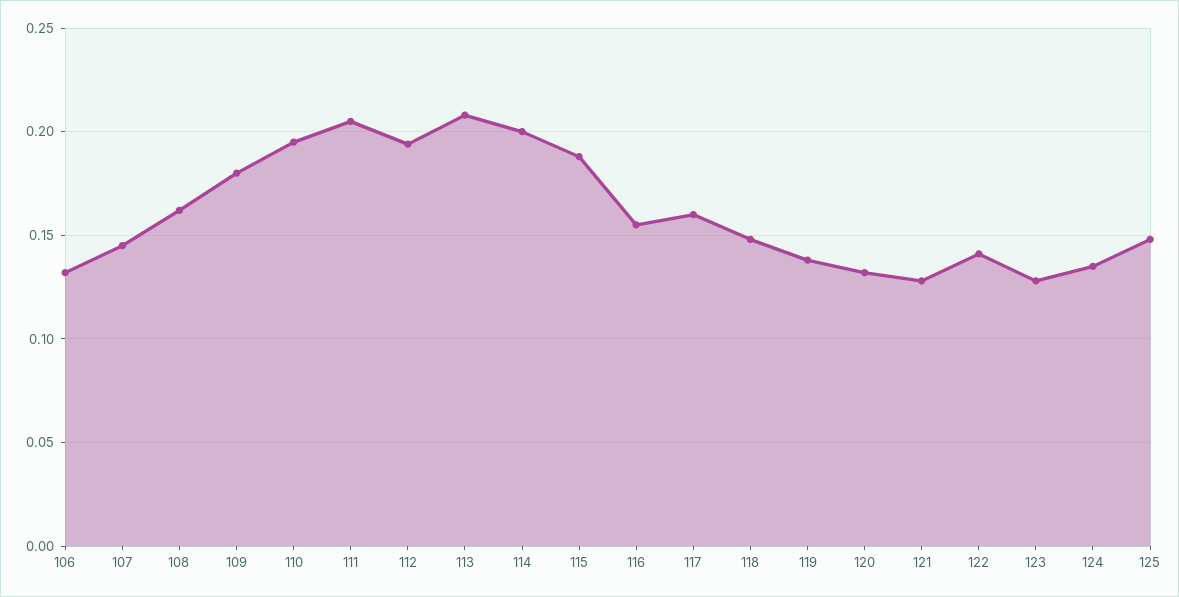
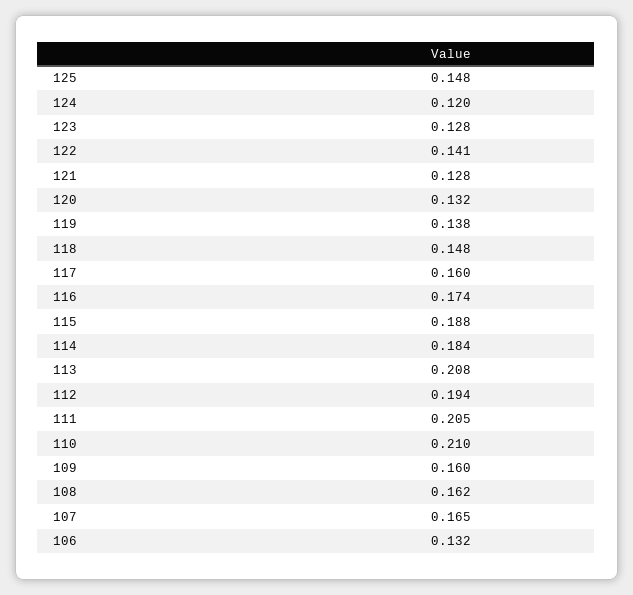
107: 0.145 -> 0.165
109: 0.18 -> 0.16
110: 0.195 -> 0.21
114: 0.2 -> 0.184
116: 0.155 -> 0.174
124: 0.135 -> 0.12

